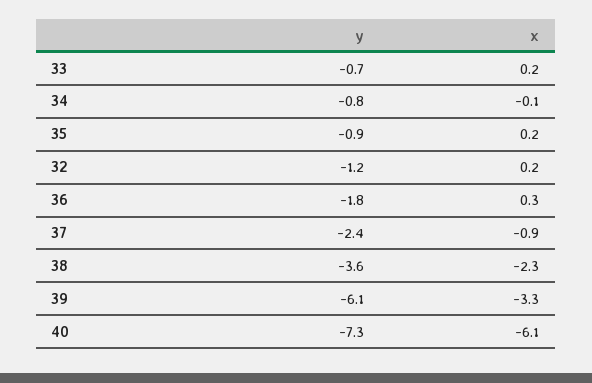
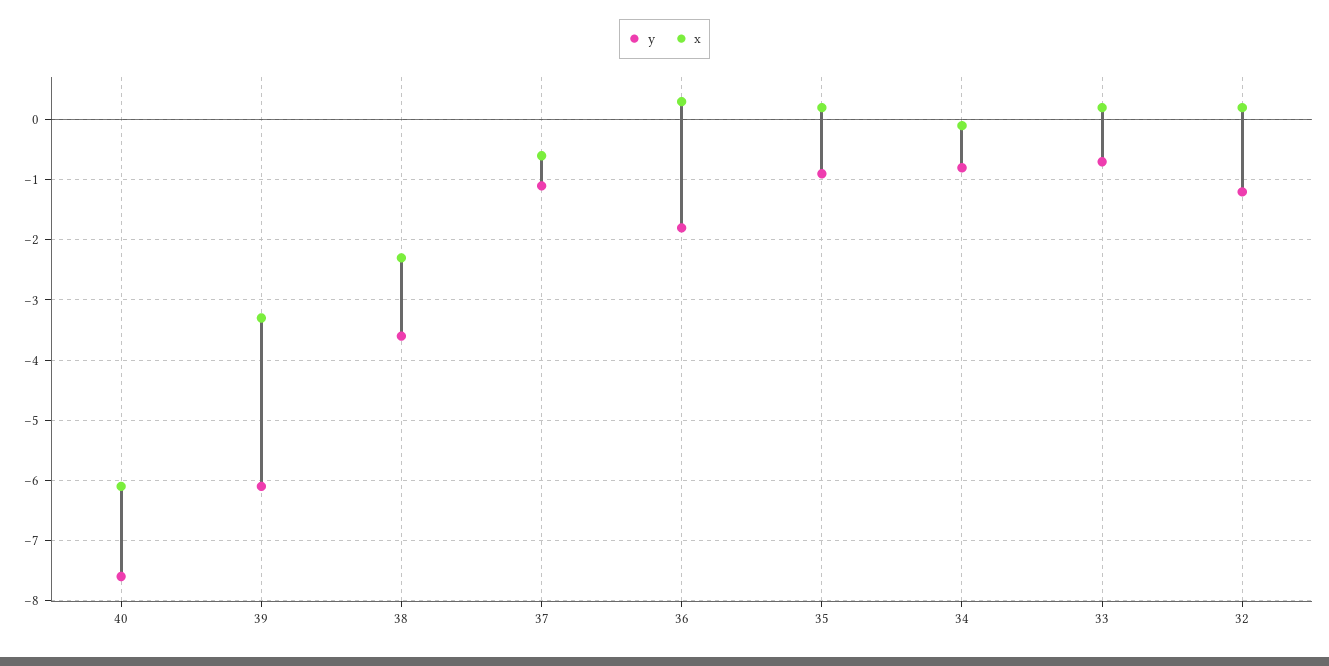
y, 37: -2.4 -> -1.1
x, 37: -0.9 -> -0.6
y, 40: -7.3 -> -7.6

